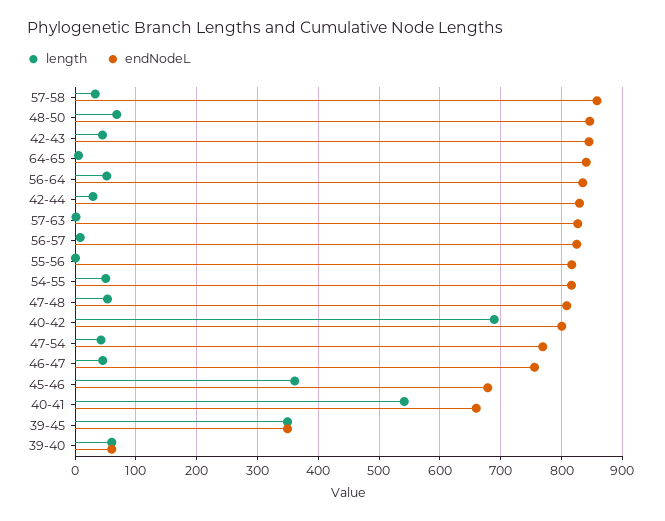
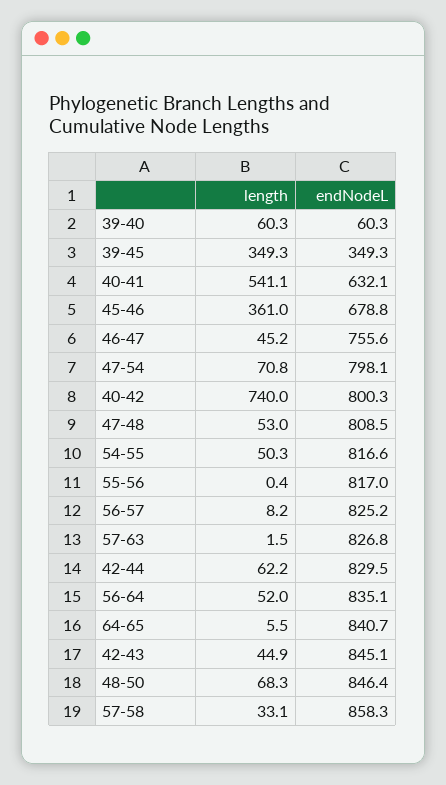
length, 42-44: 30 -> 62.2
length, 40-42: 690 -> 740
length, 47-54: 40 -> 70.8
endNodeL, 47-54: 770 -> 798.1
endNodeL, 40-41: 660 -> 632.1

